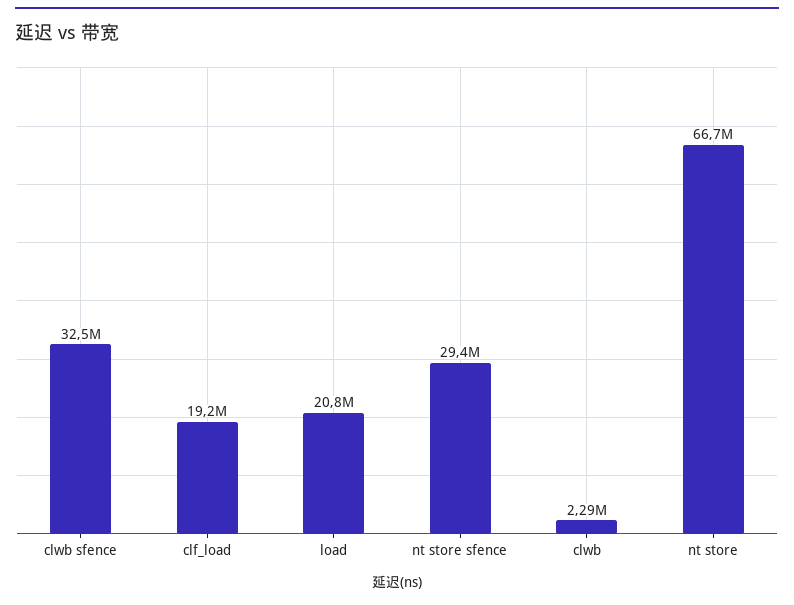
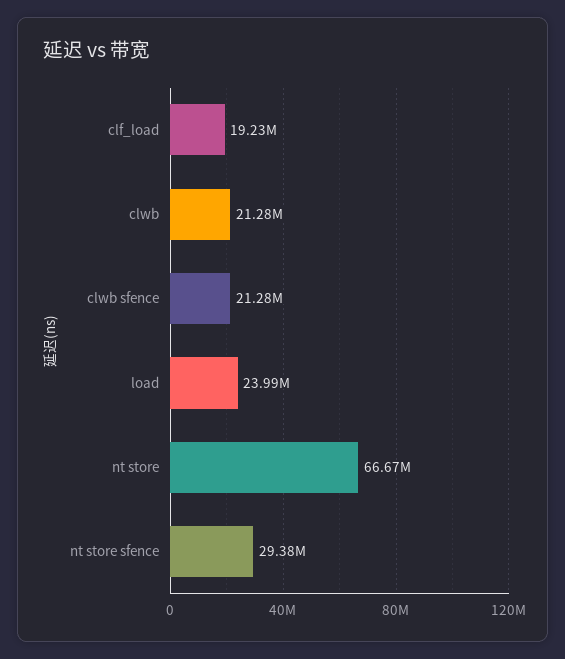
clwb sfence: 32500000 -> 21280000
load: 20800000 -> 23990000
clwb: 2290000 -> 21280000

